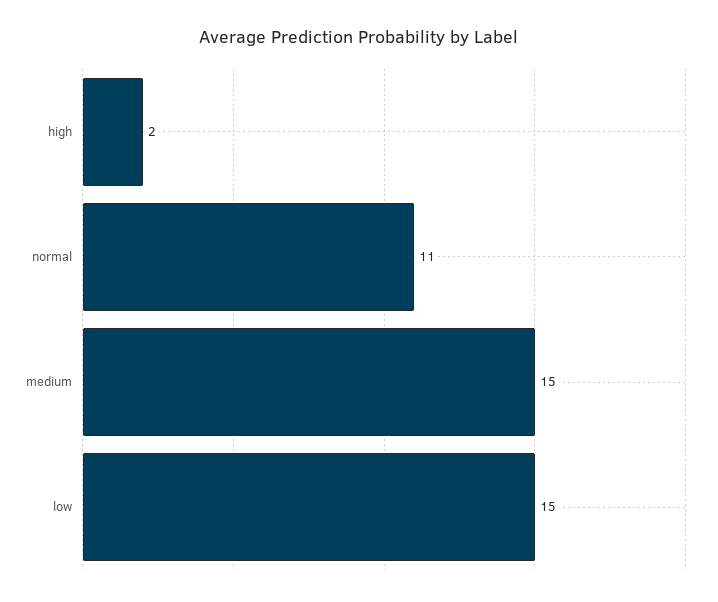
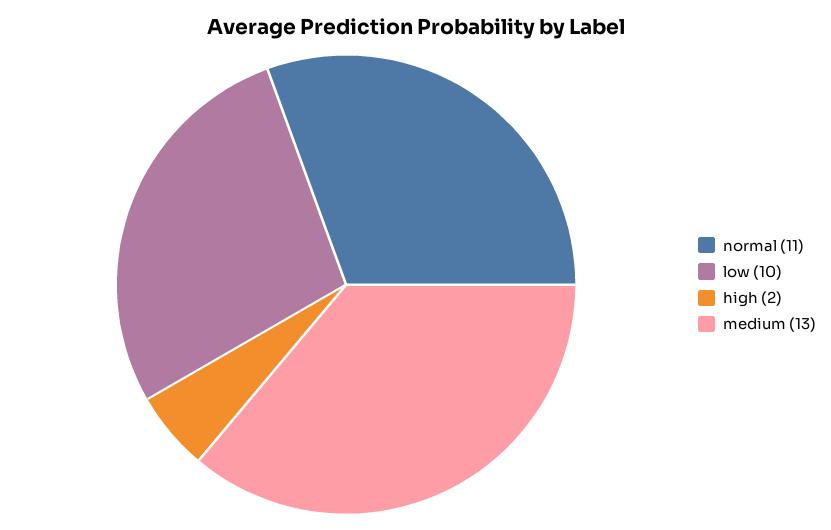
medium: 15 -> 13
low: 15 -> 10

